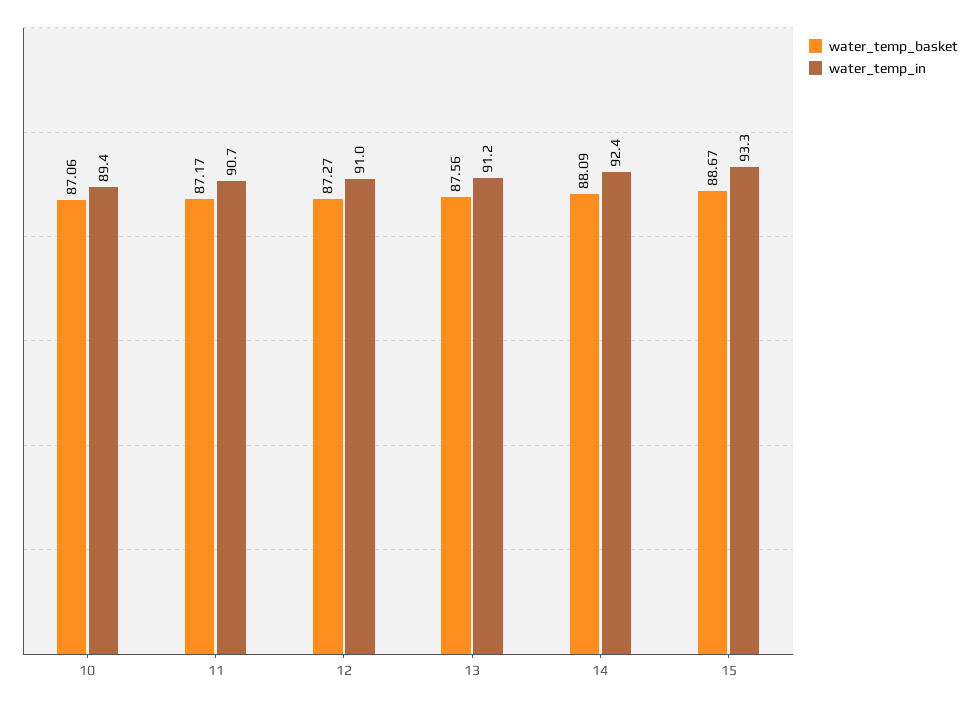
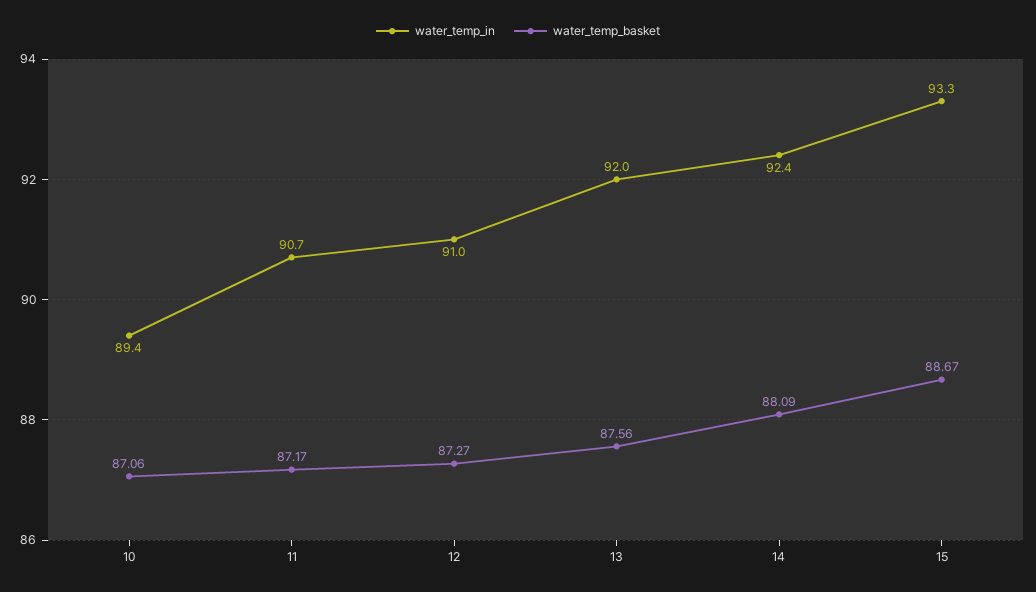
water_temp_in, 13: 91.2 -> 92

